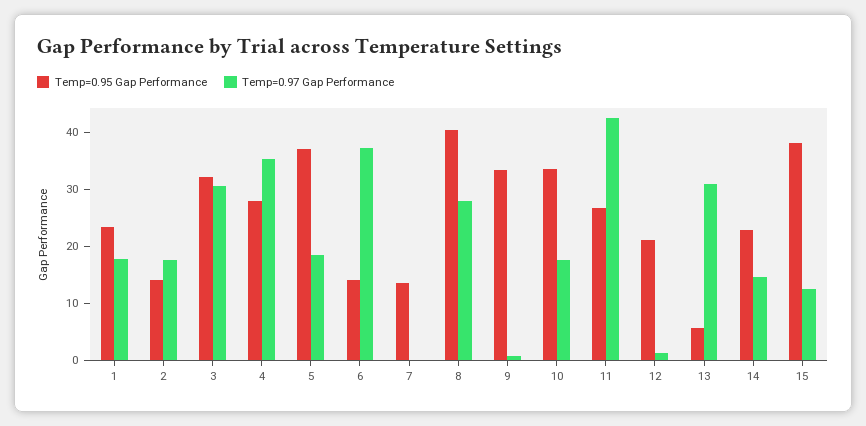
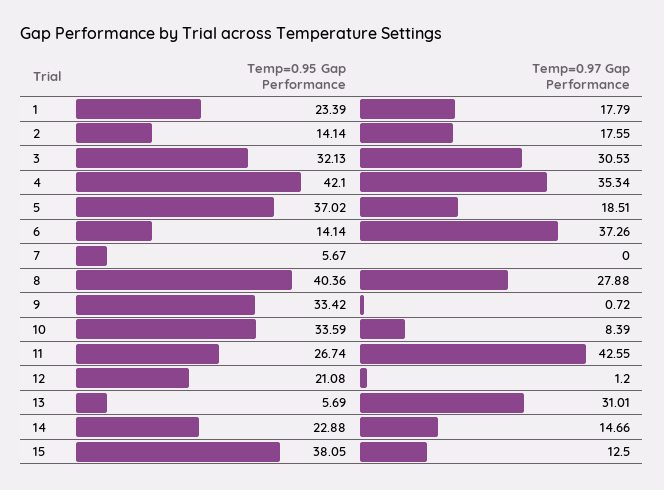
Temp=0.95 Gap Performance, 4: 28 -> 42.1
Temp=0.95 Gap Performance, 7: 14 -> 5.67
Temp=0.97 Gap Performance, 10: 18 -> 8.39

